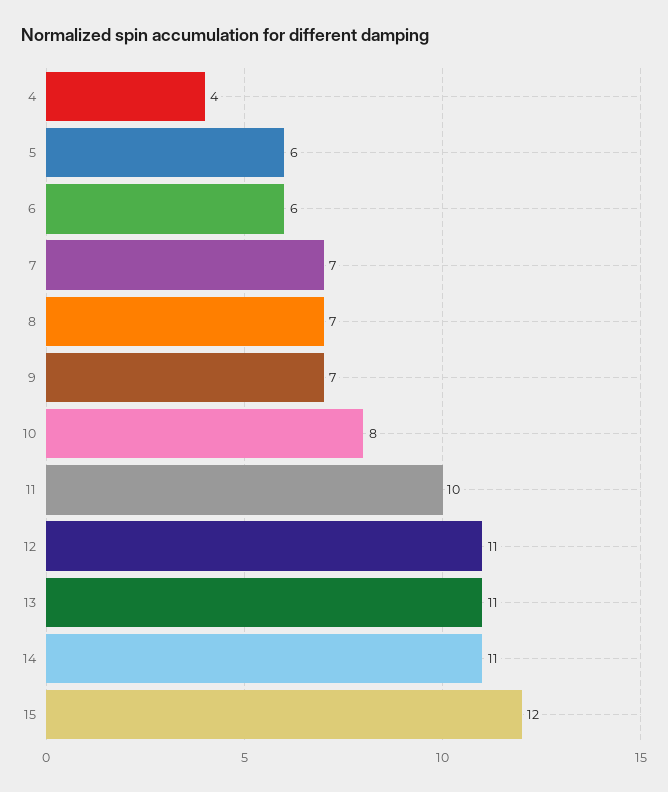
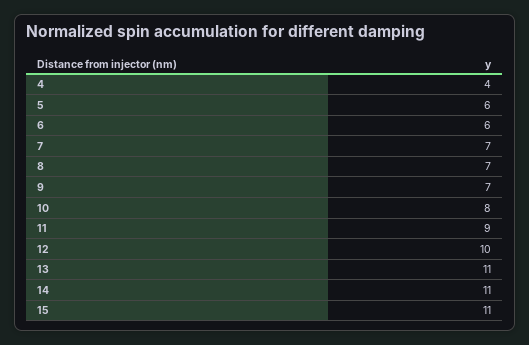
11: 10 -> 9
12: 11 -> 10
15: 12 -> 11

